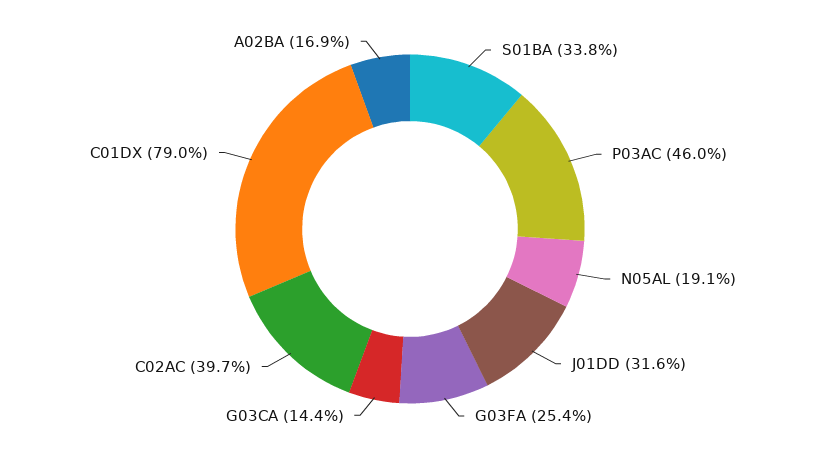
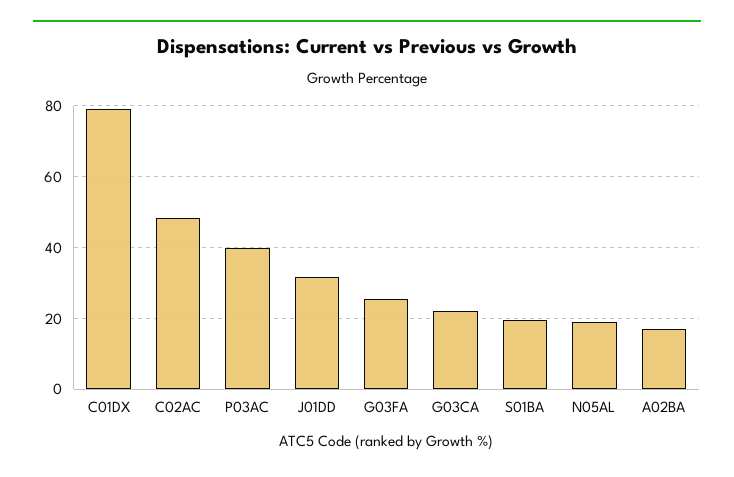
S01BA: 33.8 -> 20
P03AC: 46 -> 40
G03CA: 14.4 -> 22
C02AC: 39.7 -> 48

